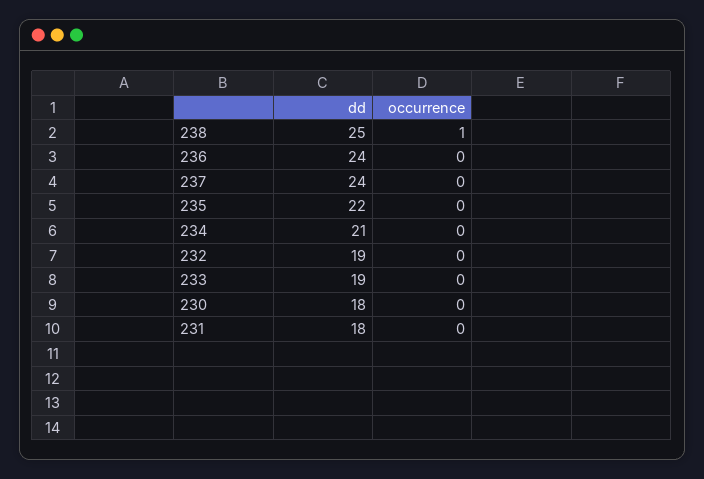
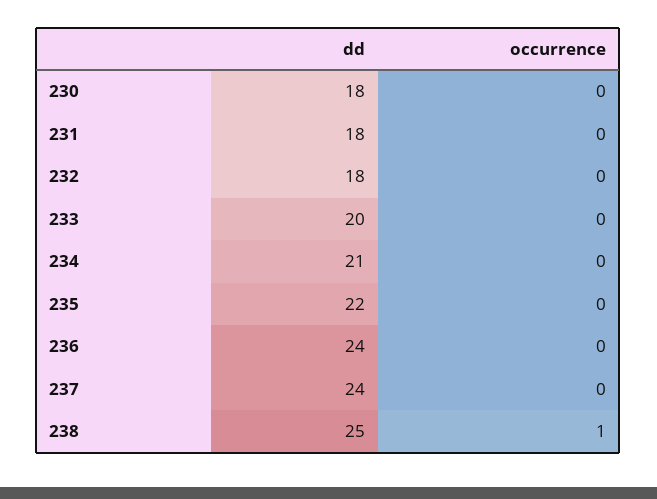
dd, 232: 19 -> 18
dd, 233: 19 -> 20

